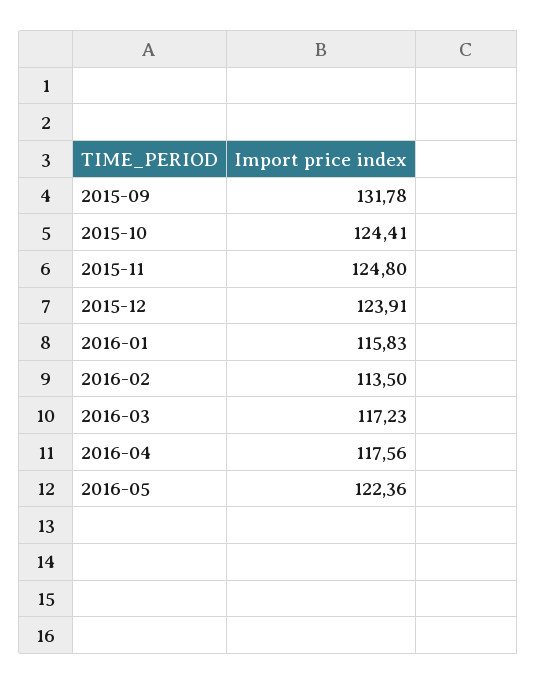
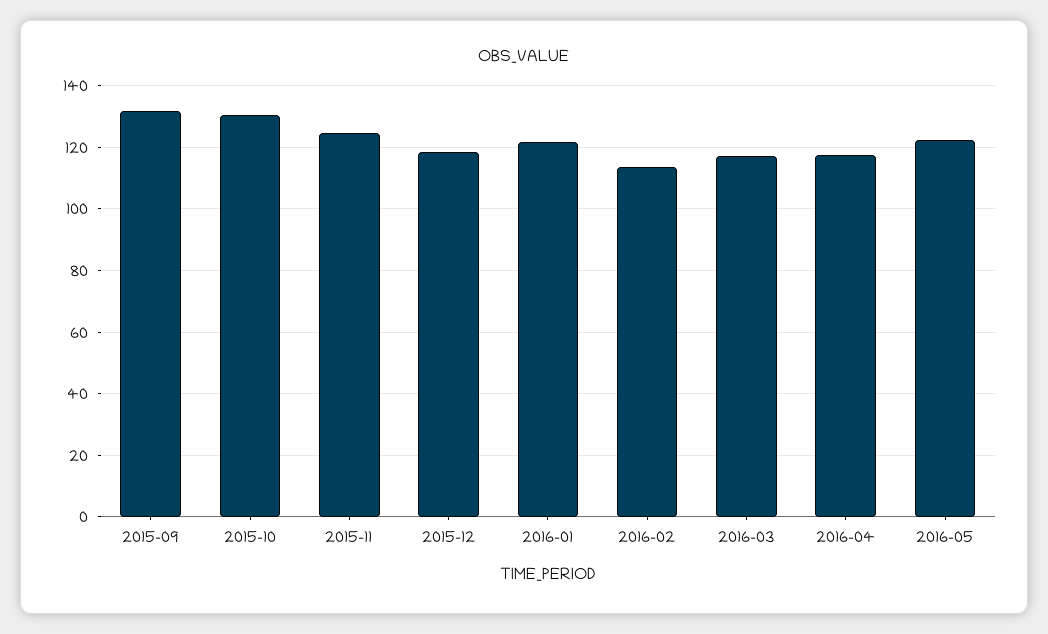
2015-10: 124.41 -> 130
2015-12: 123.91 -> 118
2016-01: 115.83 -> 122

